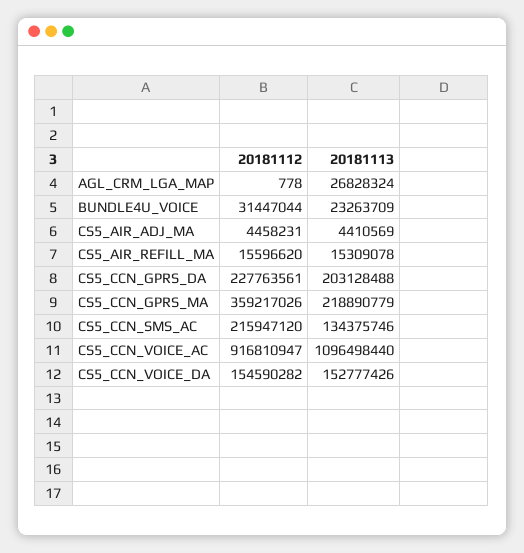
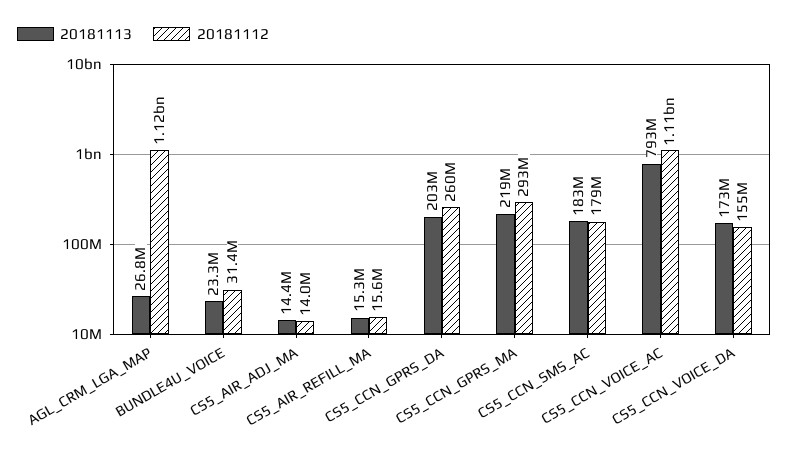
20181112, AGL_CRM_LGA_MAP: 778 -> 1120000000
20181112, CS5_AIR_ADJ_MA: 4458231 -> 14000000
20181113, CS5_AIR_ADJ_MA: 4410569 -> 14400000
20181112, CS5_CCN_GPRS_DA: 227763561 -> 260000000
20181112, CS5_CCN_GPRS_MA: 359217026 -> 293000000
20181112, CS5_CCN_SMS_AC: 215947120 -> 179000000
20181113, CS5_CCN_SMS_AC: 134375746 -> 183000000
20181112, CS5_CCN_VOICE_AC: 916810947 -> 1110000000
20181113, CS5_CCN_VOICE_AC: 1096498440 -> 793000000
20181113, CS5_CCN_VOICE_DA: 152777426 -> 173000000

